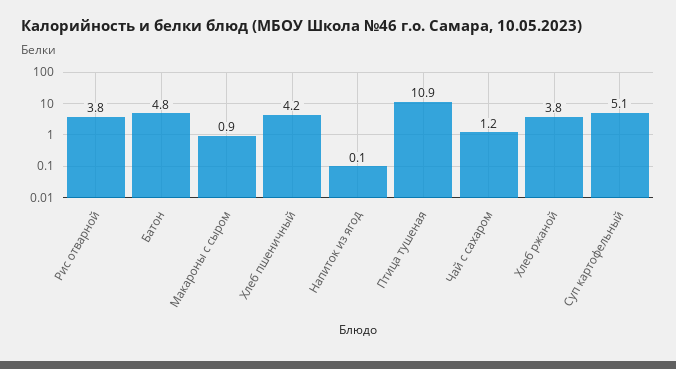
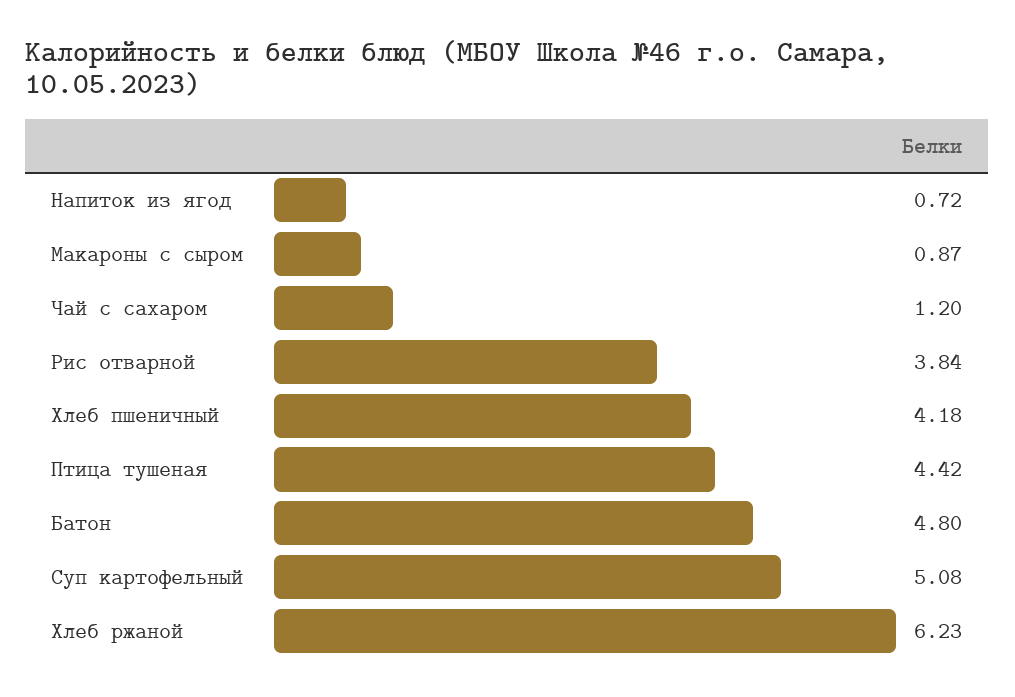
Напиток из ягод: 0.1 -> 0.72
Птица тушеная: 10.9 -> 4.42
Хлеб ржаной: 3.8 -> 6.23

